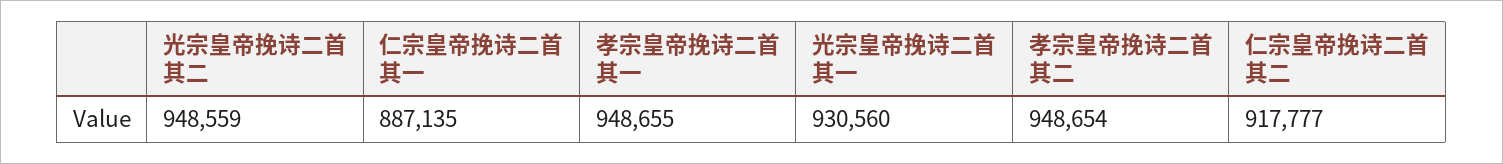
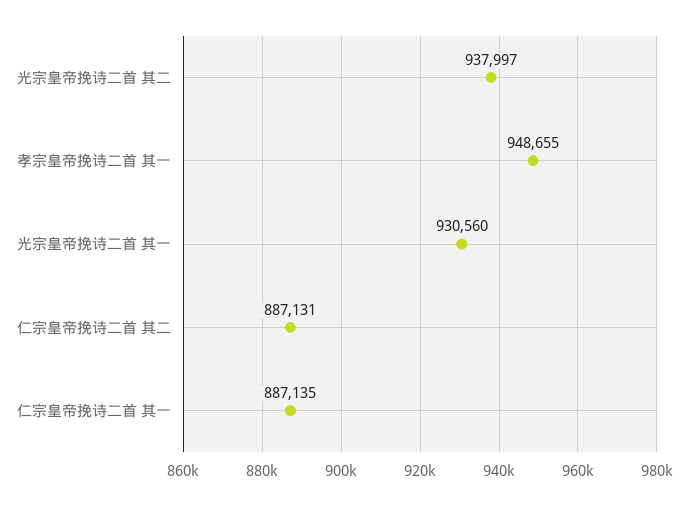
光宗皇帝挽诗二首 其二: 948559 -> 937997
孝宗皇帝挽诗二首 其二: 948654 -> none
仁宗皇帝挽诗二首 其二: 917777 -> 887131

